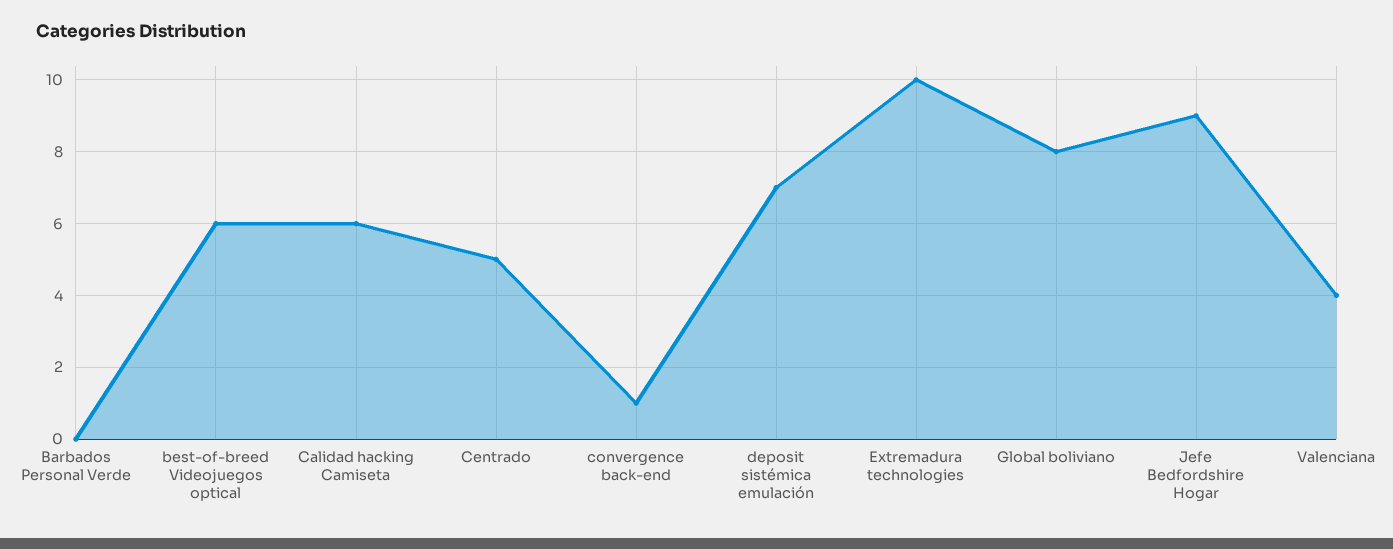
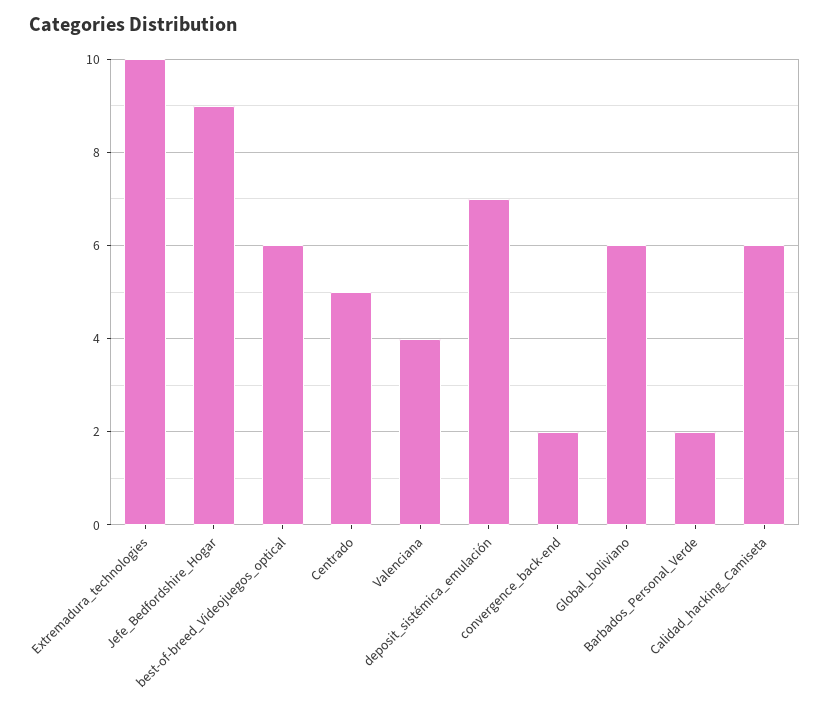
Barbados Personal Verde: 0 -> 2
convergence back-end: 1 -> 2
Global boliviano: 8 -> 6

